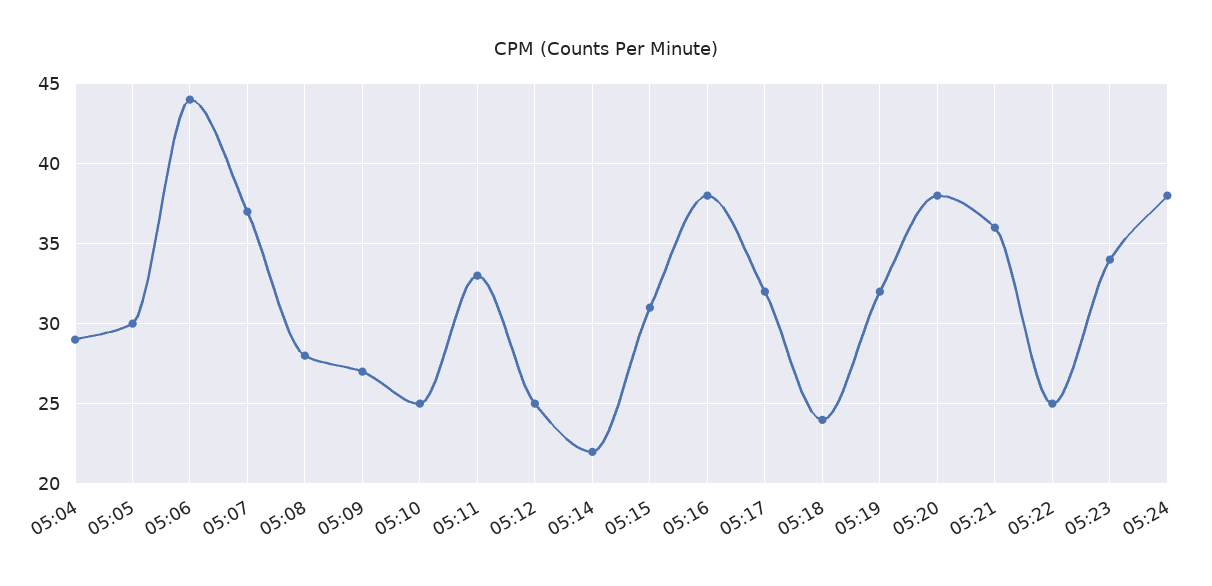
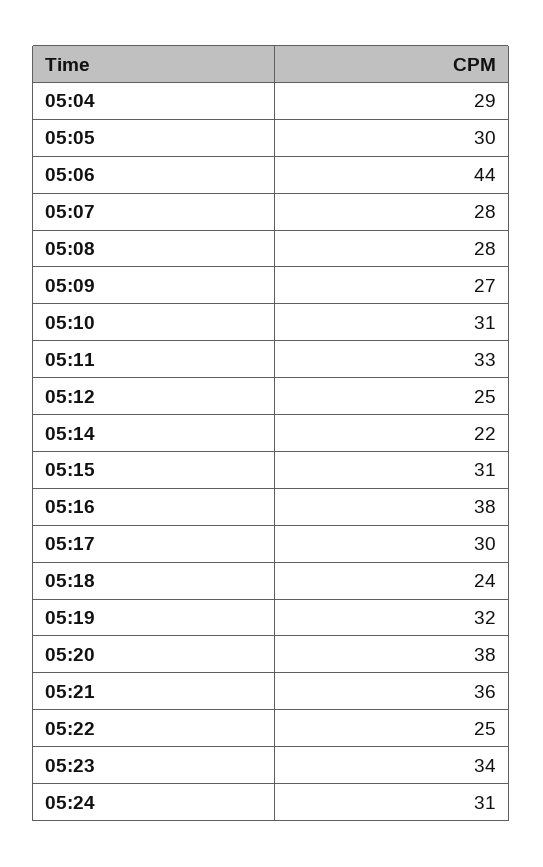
05:07: 37 -> 28
05:10: 25 -> 31
05:17: 32 -> 30
05:24: 38 -> 31

